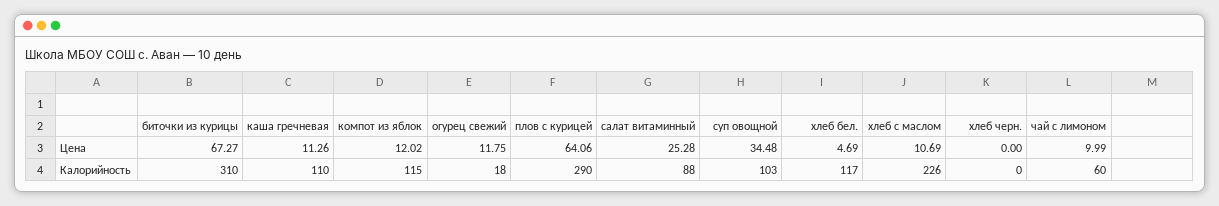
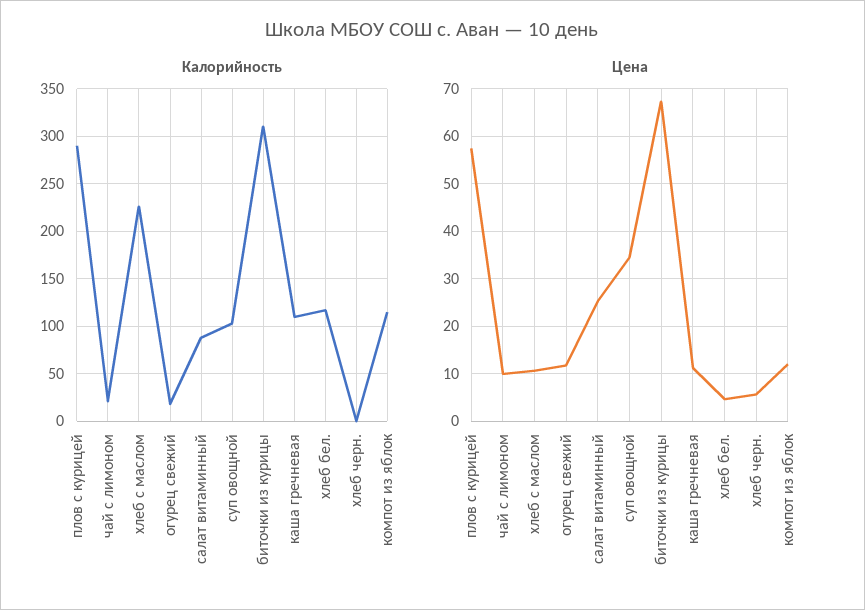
Цена, плов с курицей: 64.06 -> 58
Цена, хлеб черн.: 0 -> 6
Калорийность, чай с лимоном: 60 -> 20

